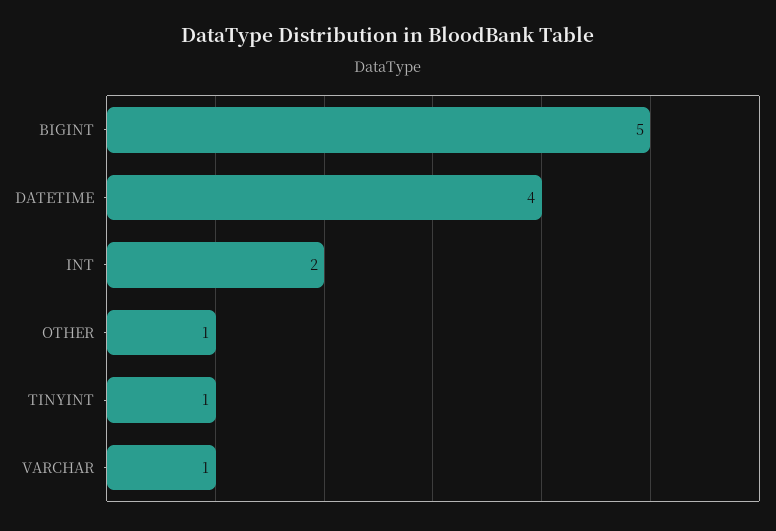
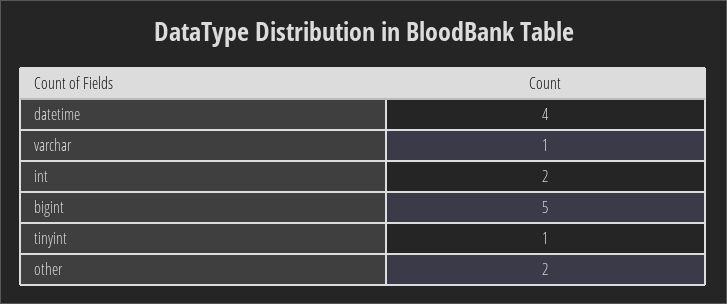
OTHER: 1 -> 2

